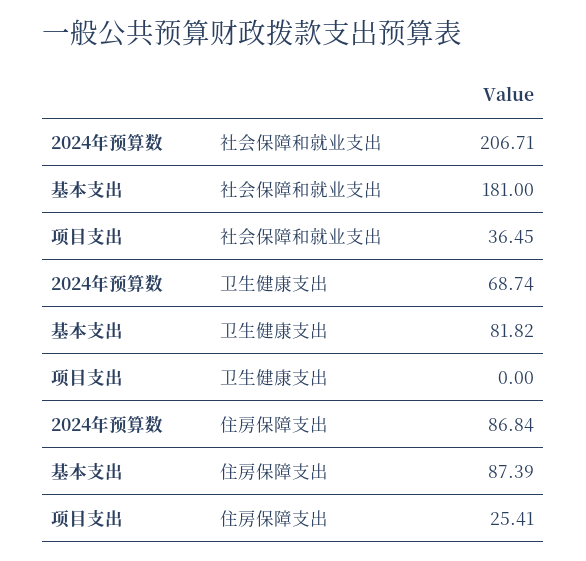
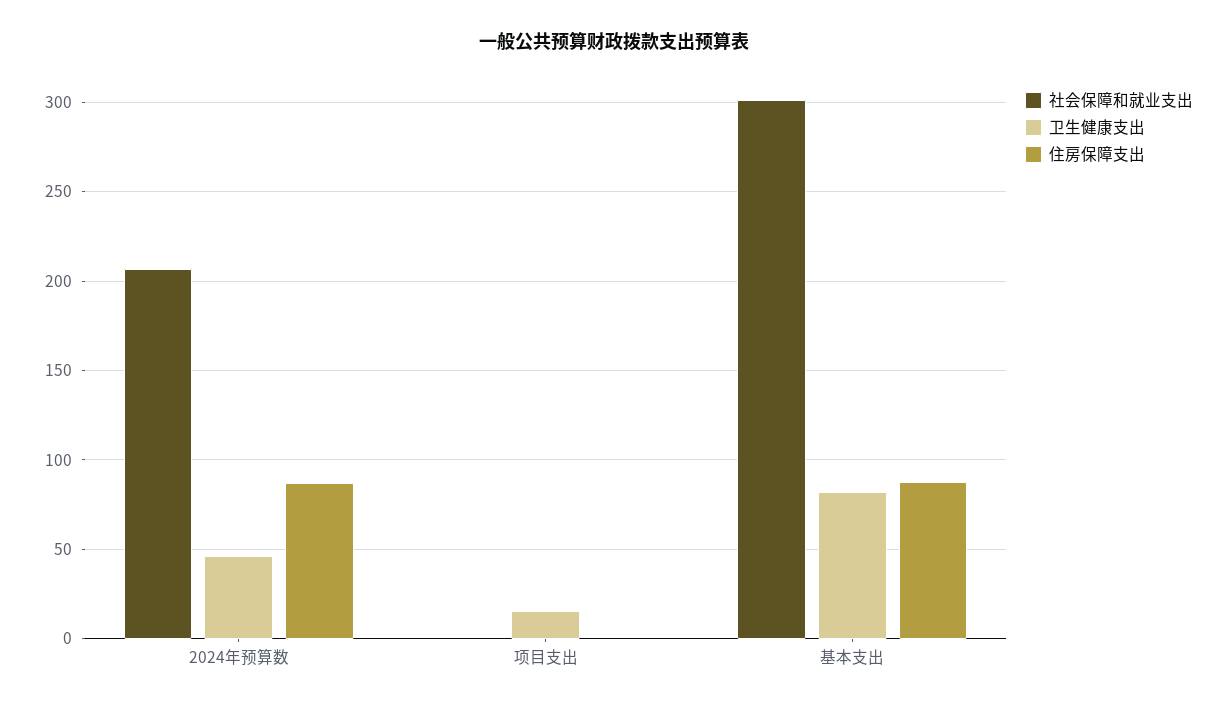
社会保障和就业支出, 基本支出: 181 -> 300
社会保障和就业支出, 项目支出: 36.45 -> 0
卫生健康支出, 2024年预算数: 68.74 -> 45
卫生健康支出, 项目支出: 0 -> 15
住房保障支出, 项目支出: 25.41 -> 0

